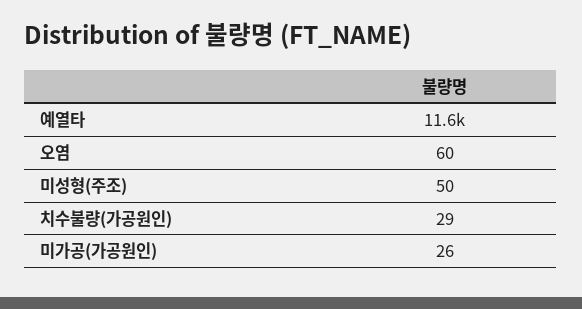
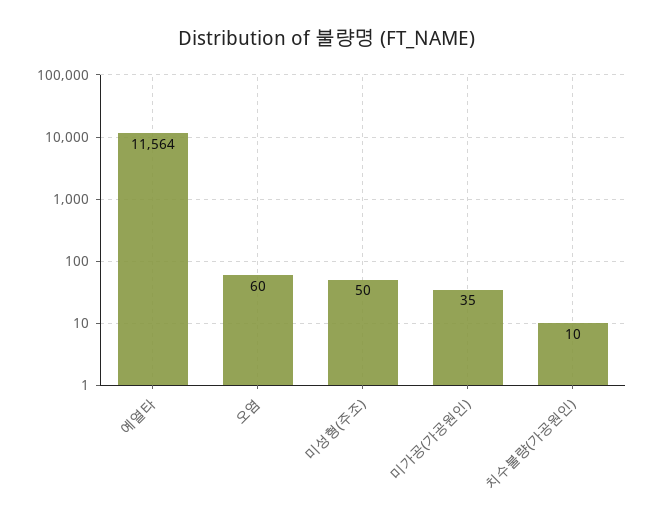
치수불량(가공원인): 29 -> 10
미가공(가공원인): 26 -> 35

